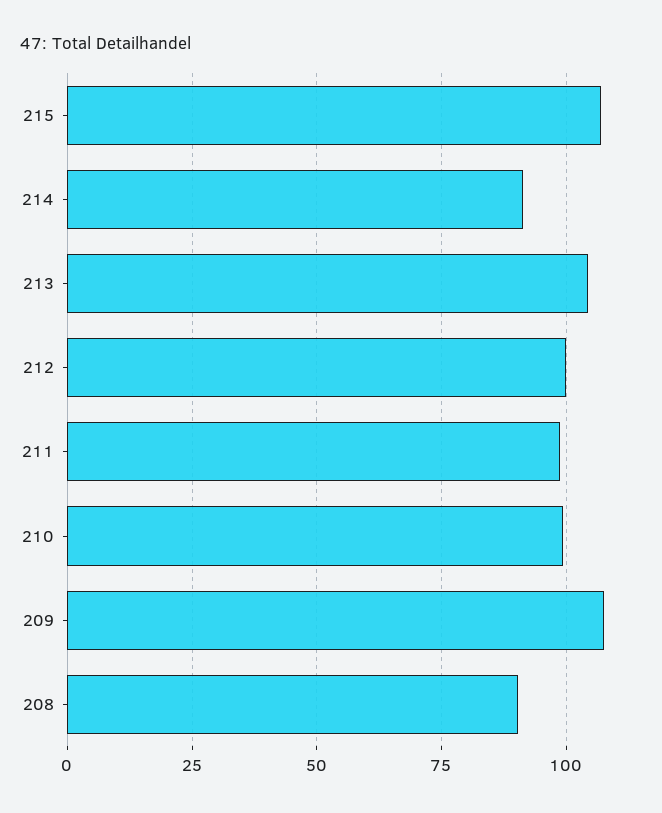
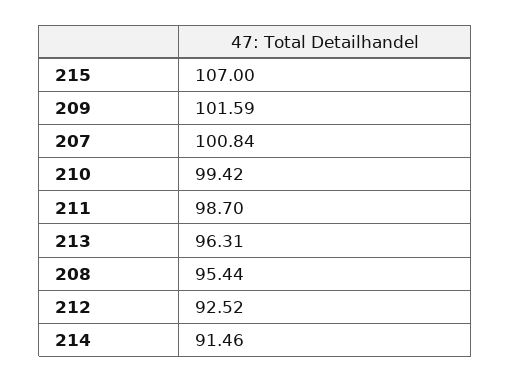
213: 105 -> 96.31
212: 100 -> 92.52
209: 107.5 -> 101.59
208: 90 -> 95.44
207: none -> 100.84

